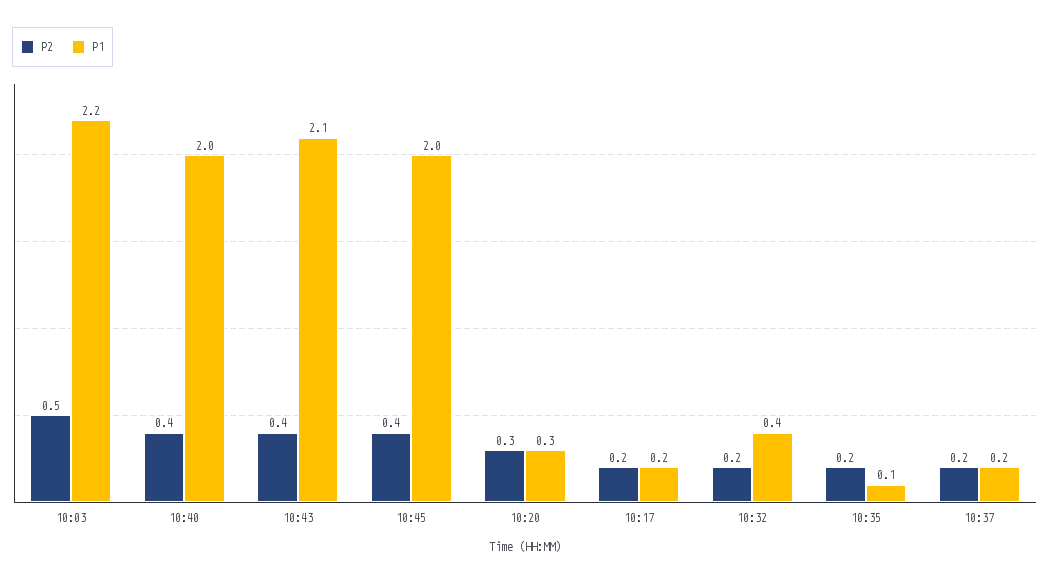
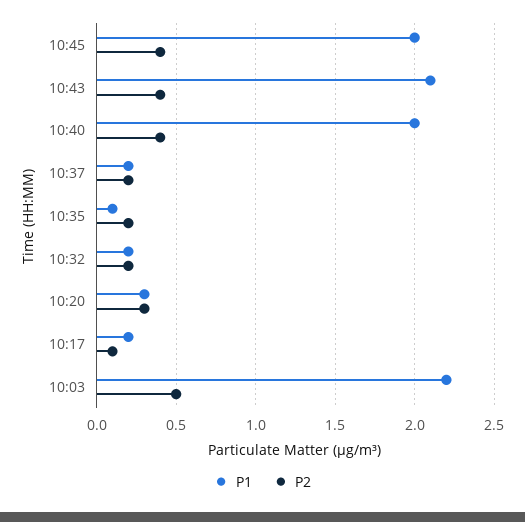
P2, 10:17: 0.2 -> 0.1
P1, 10:32: 0.4 -> 0.2

